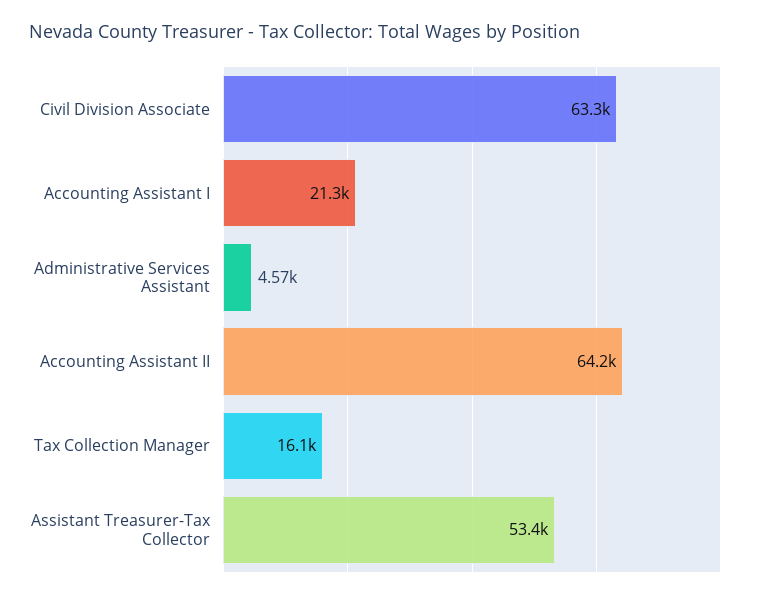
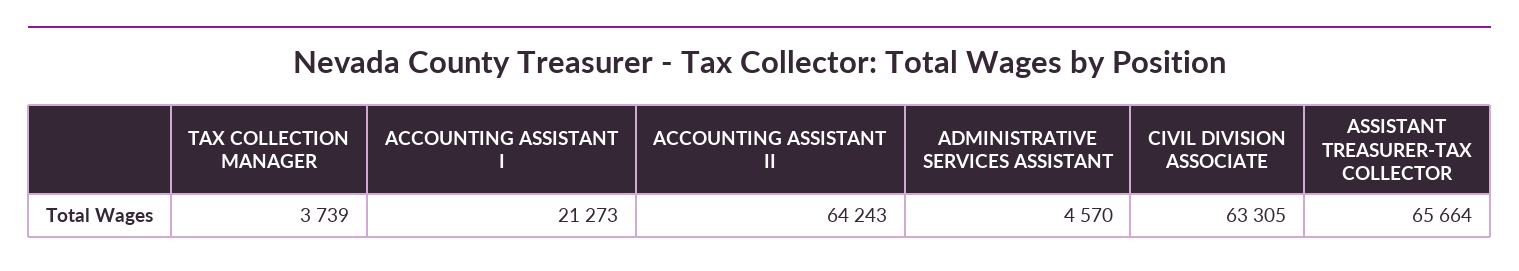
Tax Collection Manager: 16100 -> 3739
Assistant Treasurer-Tax Collector: 53400 -> 65664

